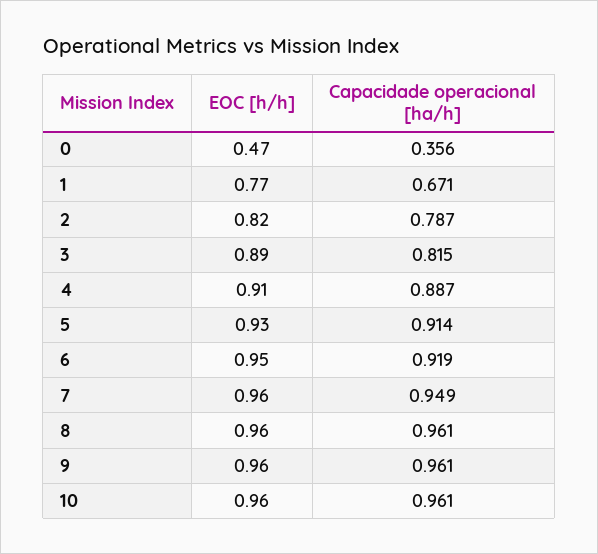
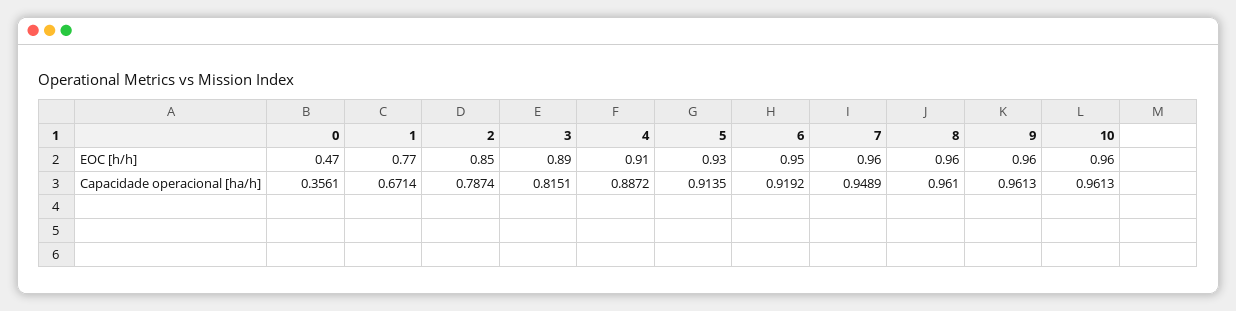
EOC [h/h], 2: 0.82 -> 0.85

